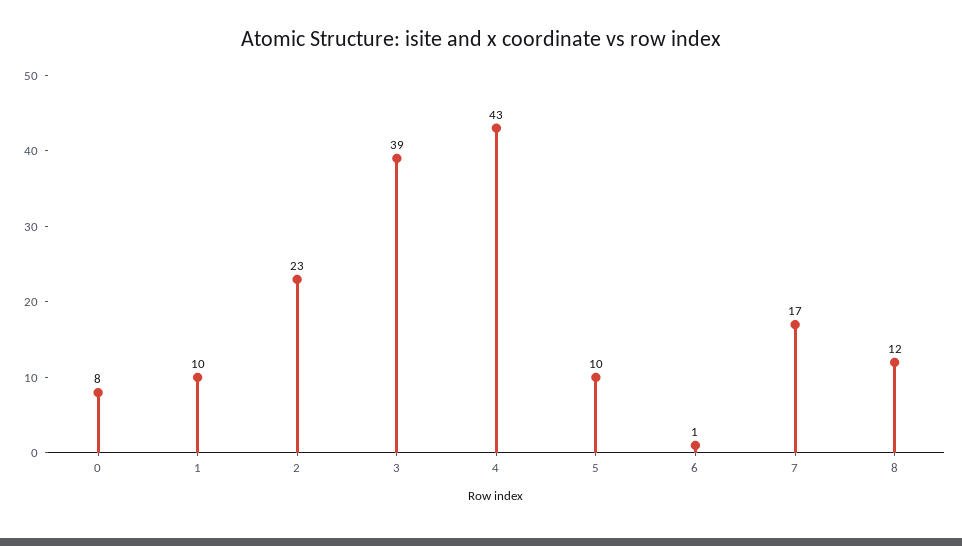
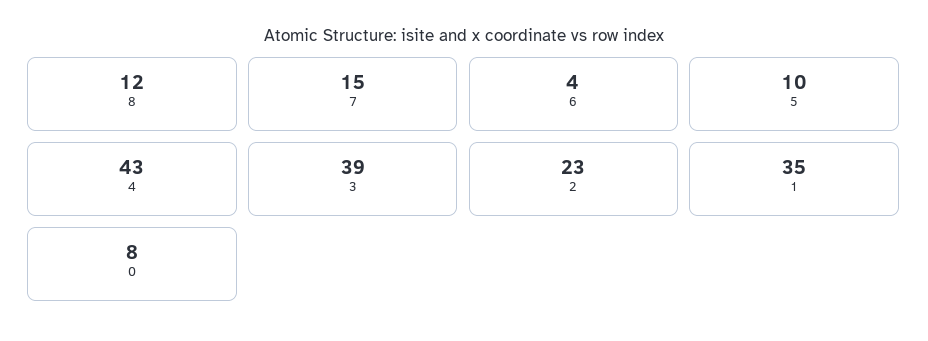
1: 10 -> 35
6: 1 -> 4
7: 17 -> 15

